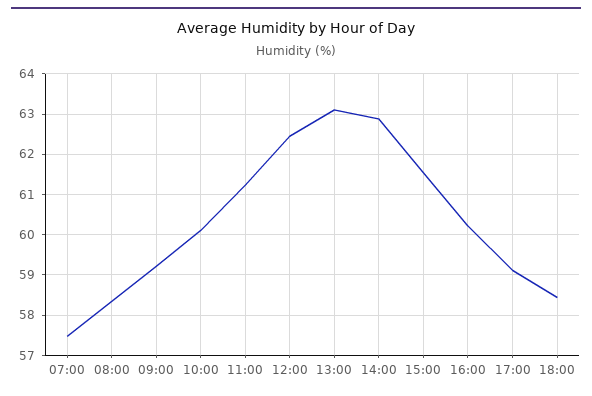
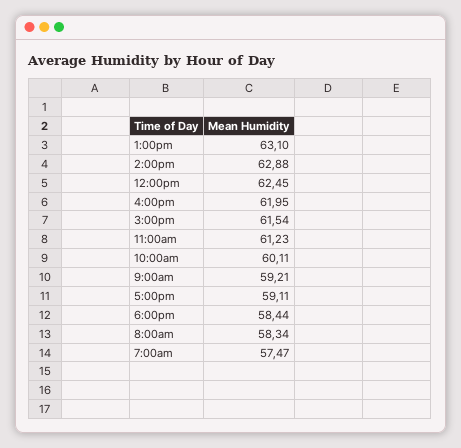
16:00: 60.2 -> 61.95

